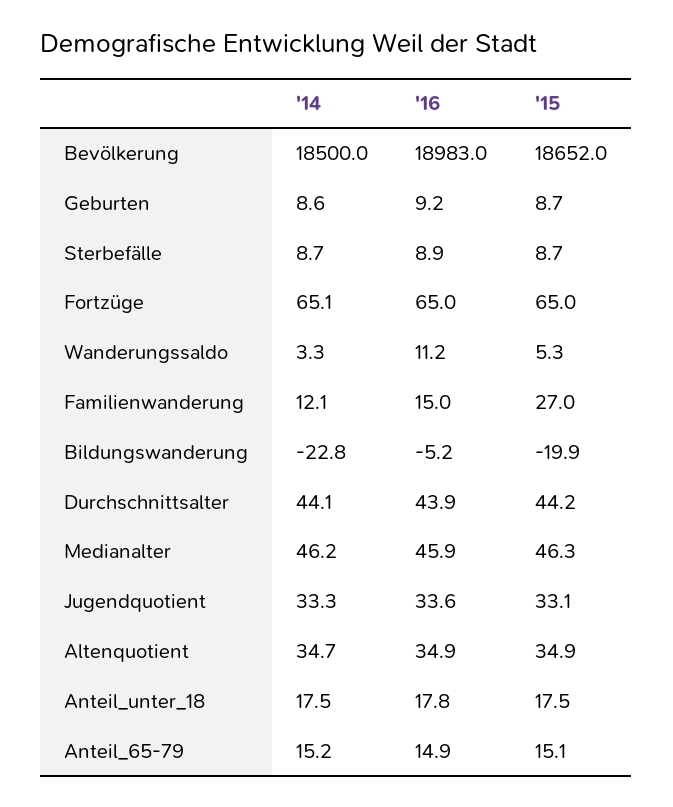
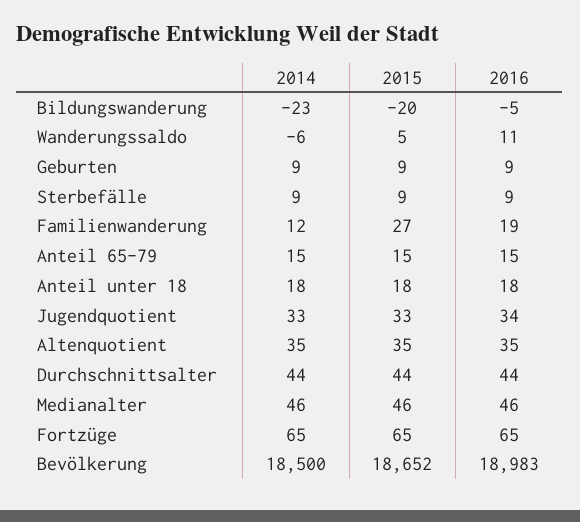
'14, Wanderungssaldo: 3.3 -> -6
'16, Familienwanderung: 15 -> 19

